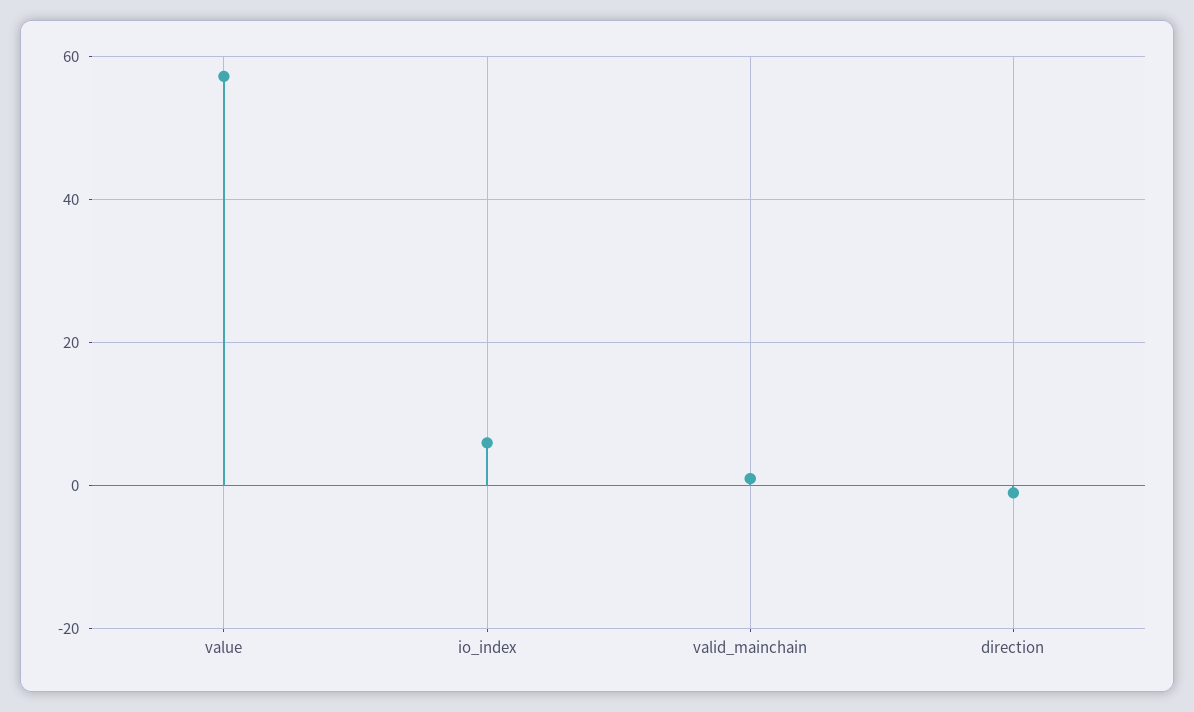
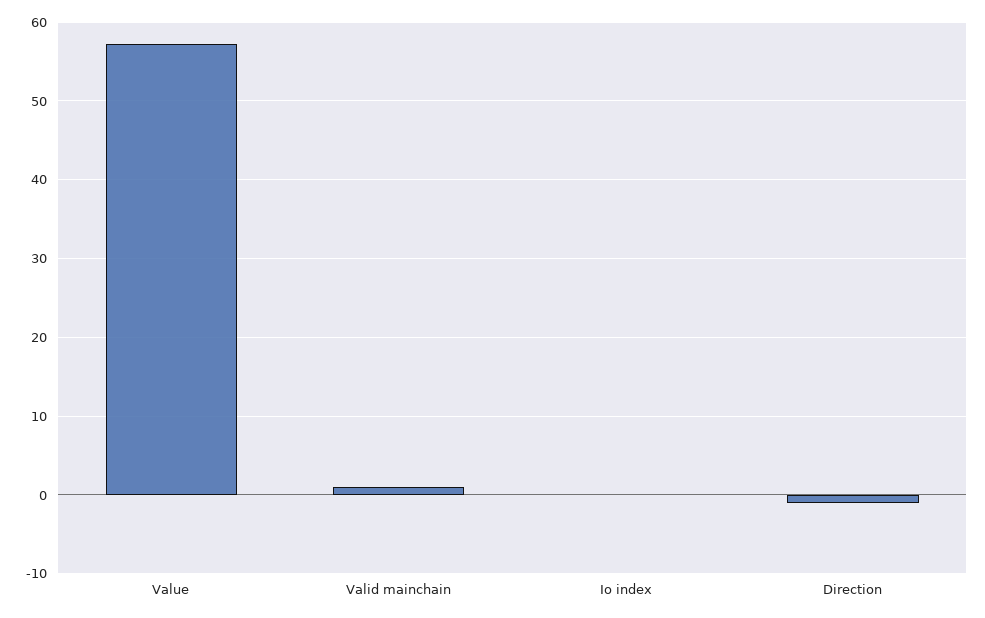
io_index: 6 -> 0

